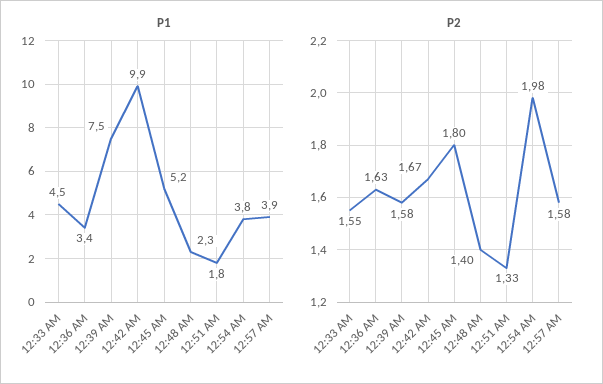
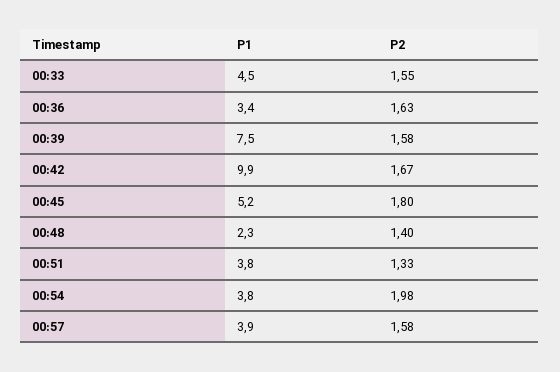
P1, 12:51 AM: 1.8 -> 3.8

